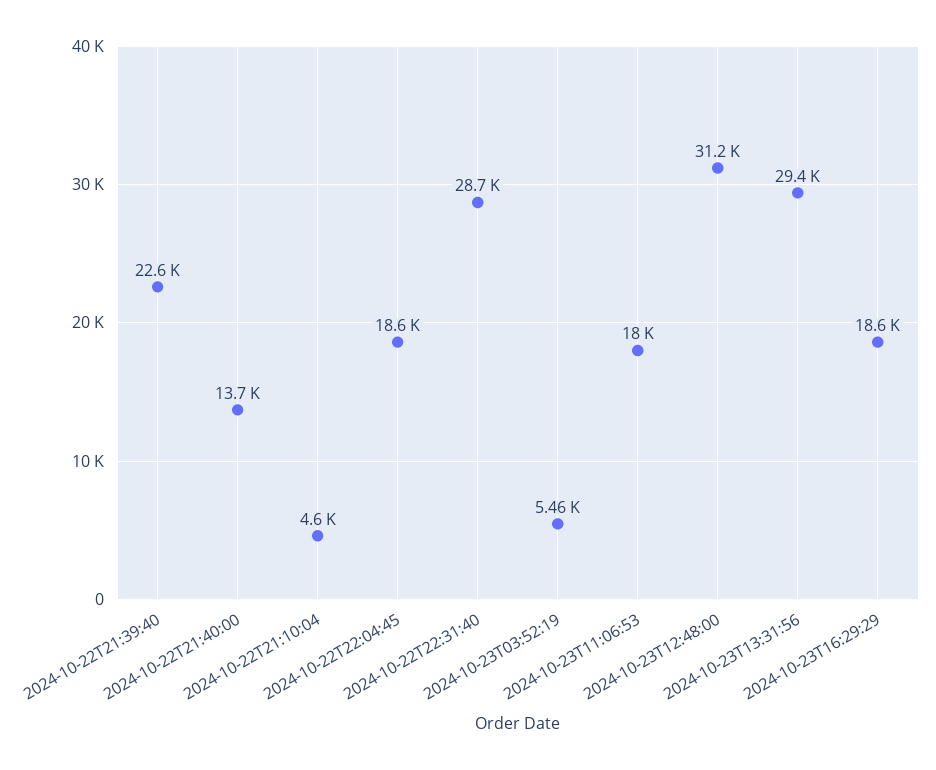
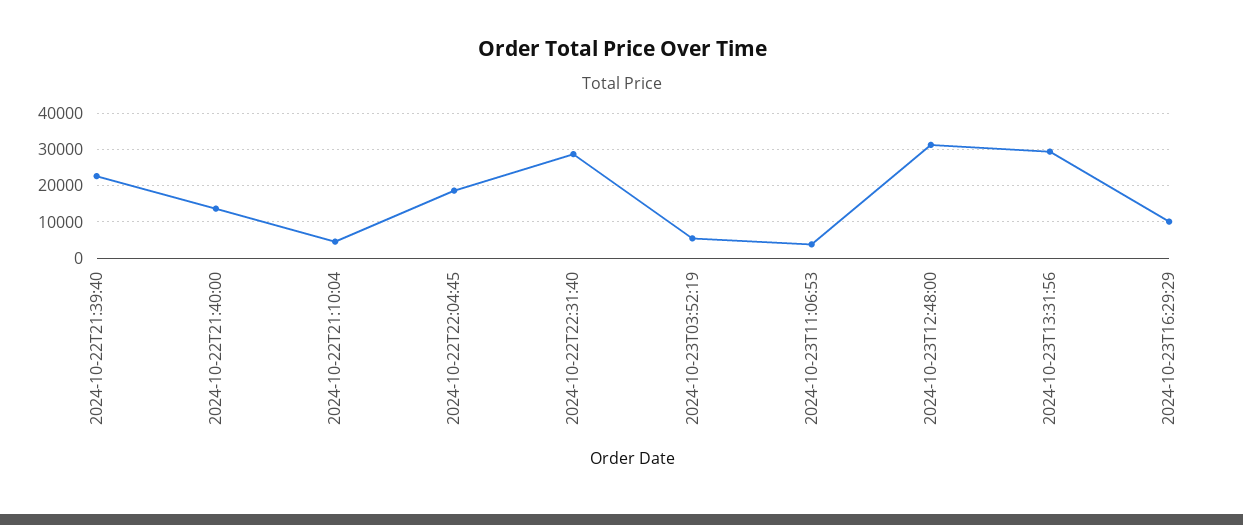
2024-10-23T11:06:53: 18000 -> 4000
2024-10-23T16:29:29: 18600 -> 10000

